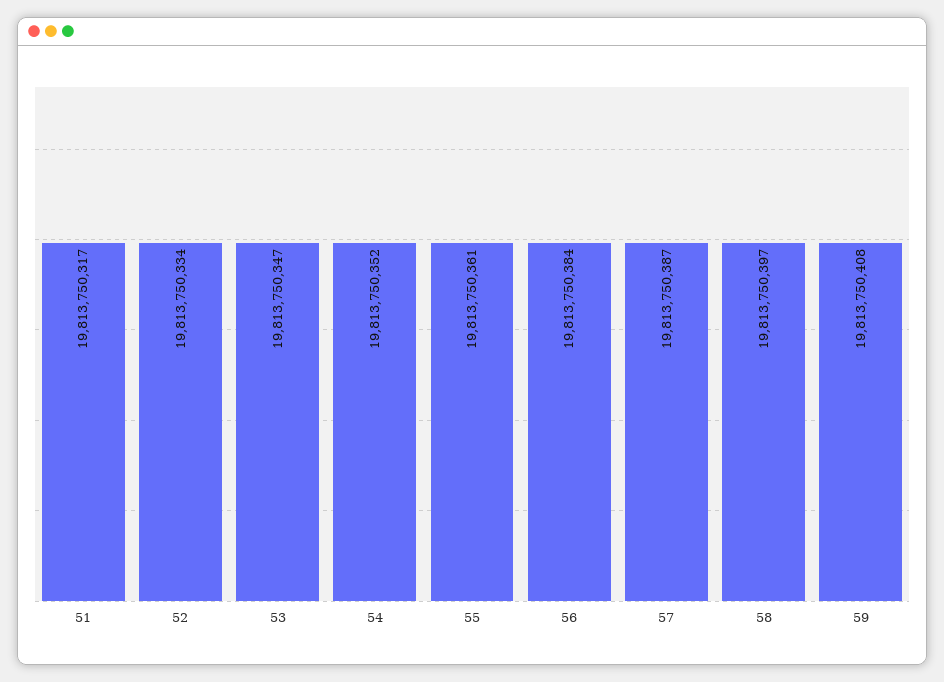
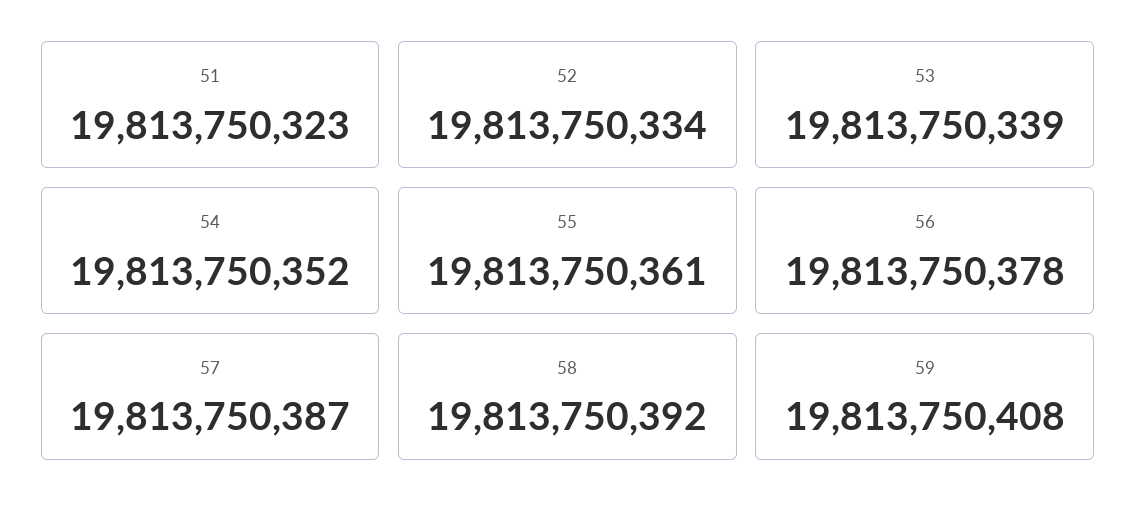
51: 19813750317 -> 19813750323
53: 19813750347 -> 19813750339
56: 19813750384 -> 19813750378
58: 19813750397 -> 19813750392

